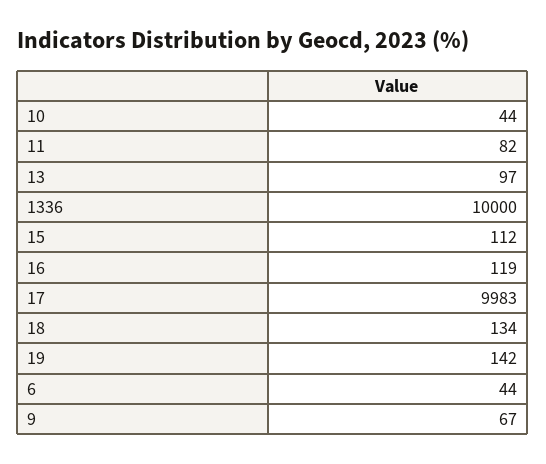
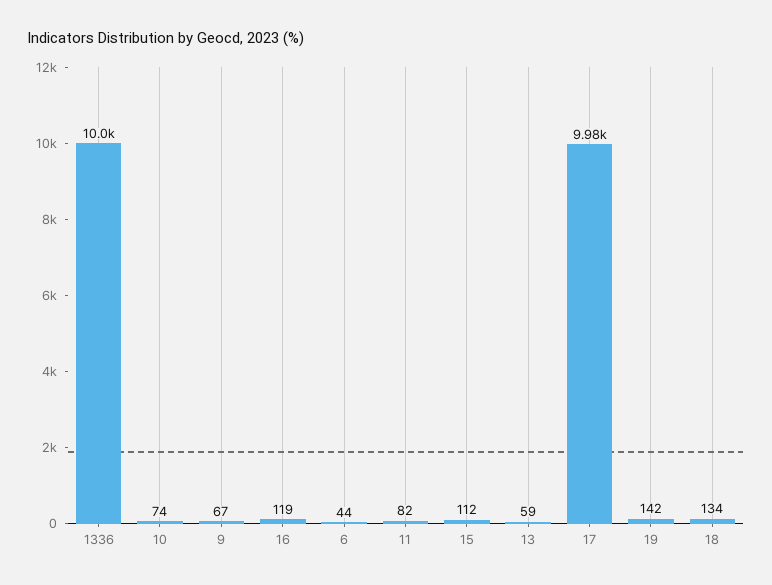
10: 44 -> 74
13: 97 -> 59

